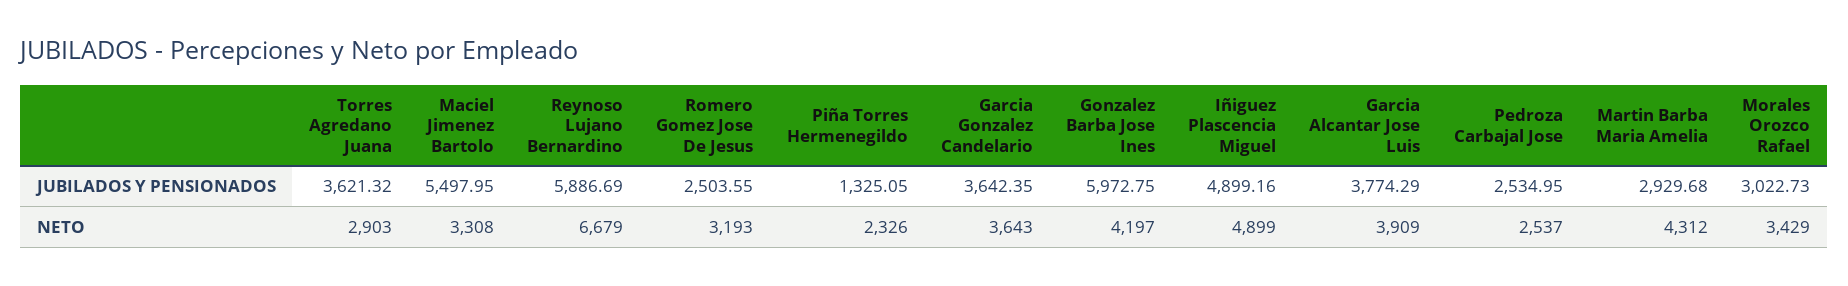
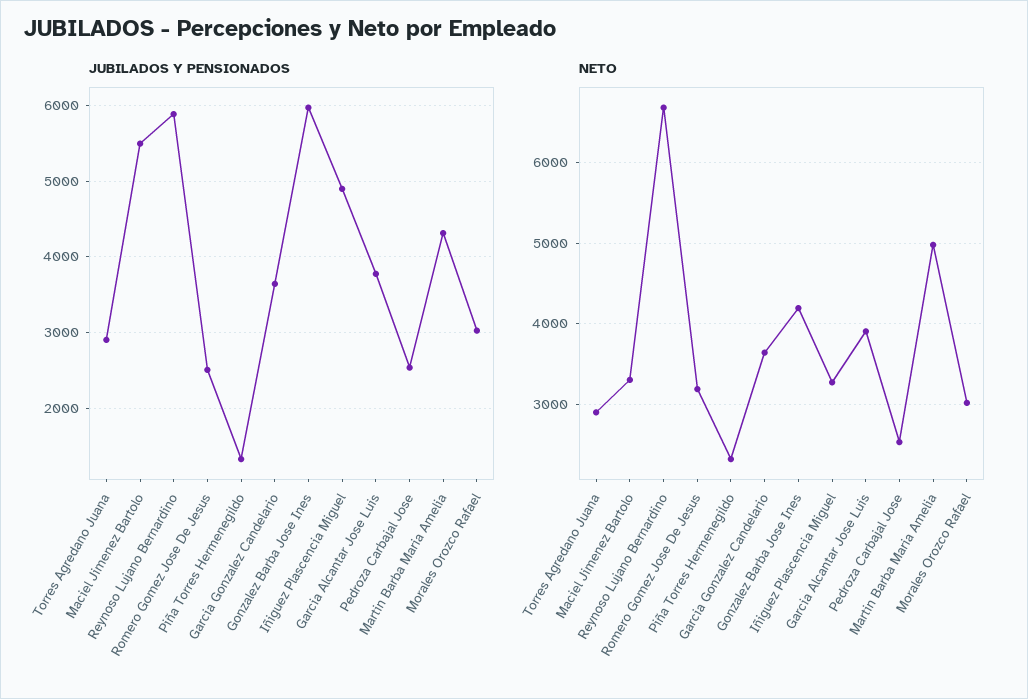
JUBILADOS Y PENSIONADOS, Torres Agredano Juana: 3621.32 -> 2900
JUBILADOS Y PENSIONADOS, Martin Barba Maria Amelia: 2929.68 -> 4300
NETO, Iñiguez Plascencia Miguel: 4899 -> 3300
NETO, Martin Barba Maria Amelia: 4312 -> 5000
NETO, Morales Orozco Rafael: 3429 -> 3000

